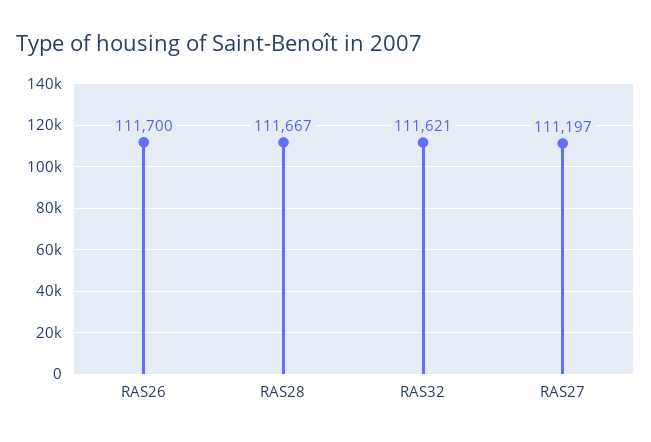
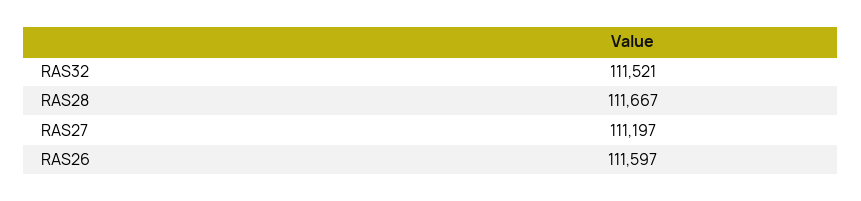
RAS26: 111700 -> 111597
RAS32: 111621 -> 111521

